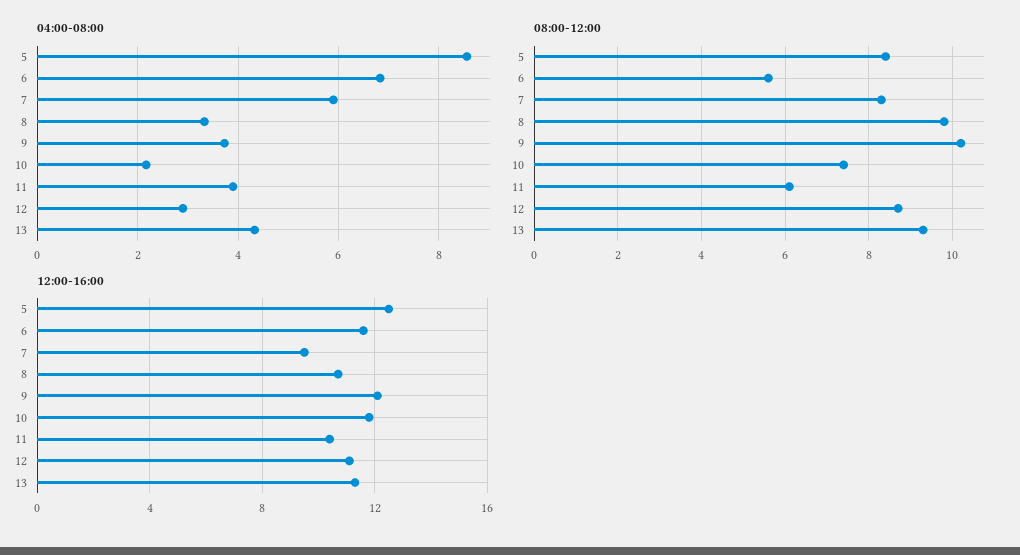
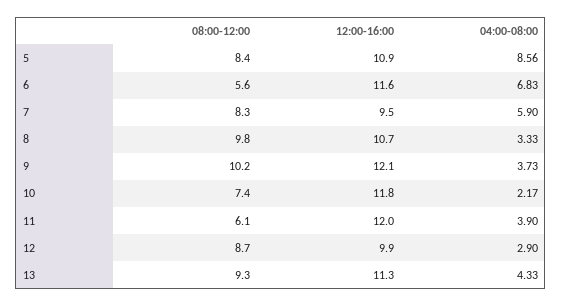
12:00-16:00, 5: 12.5 -> 10.9
12:00-16:00, 11: 10.5 -> 12
12:00-16:00, 12: 11 -> 9.9

